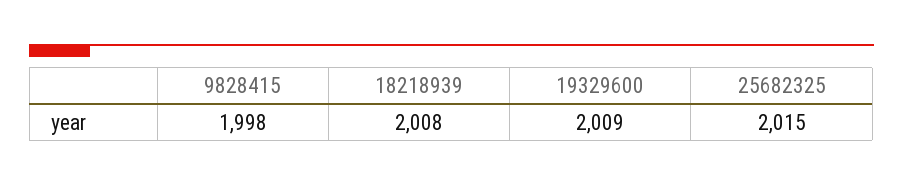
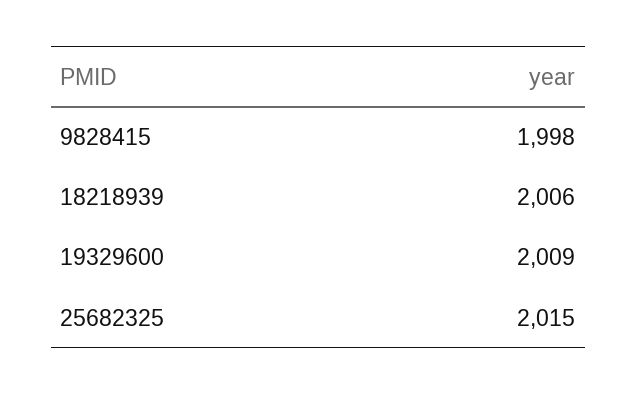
18218939: 2008 -> 2006

